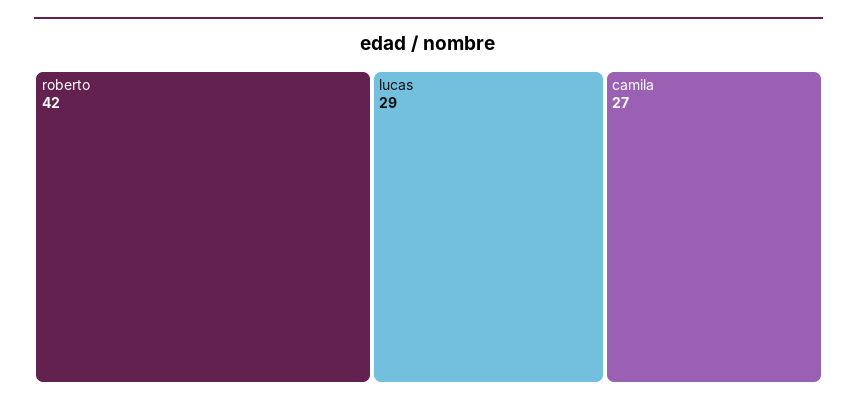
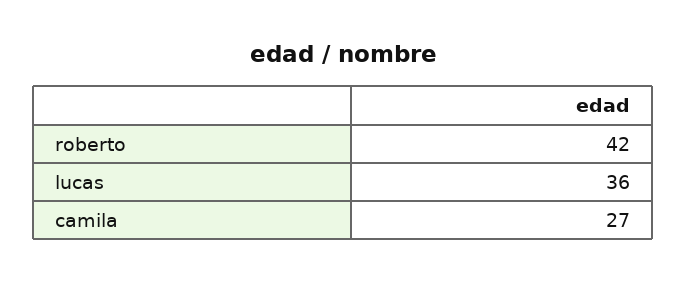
lucas: 29 -> 36

